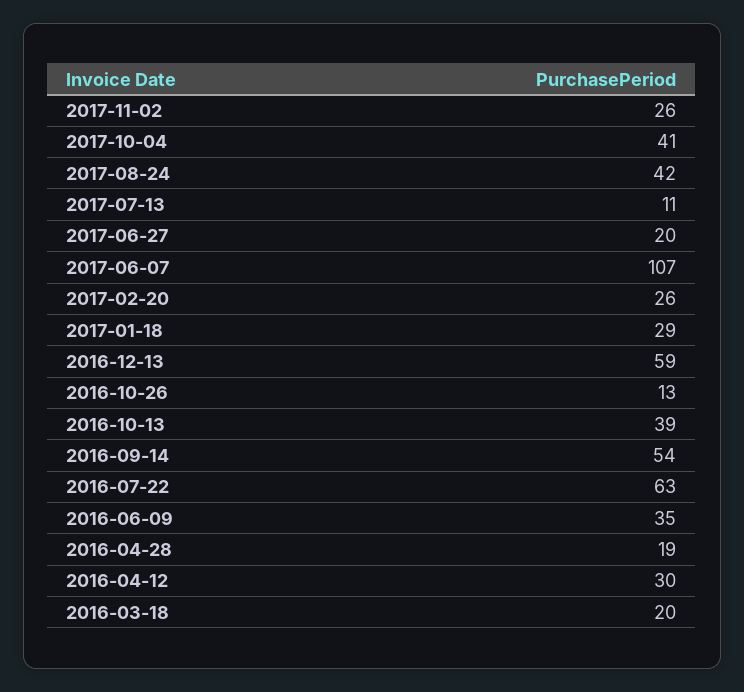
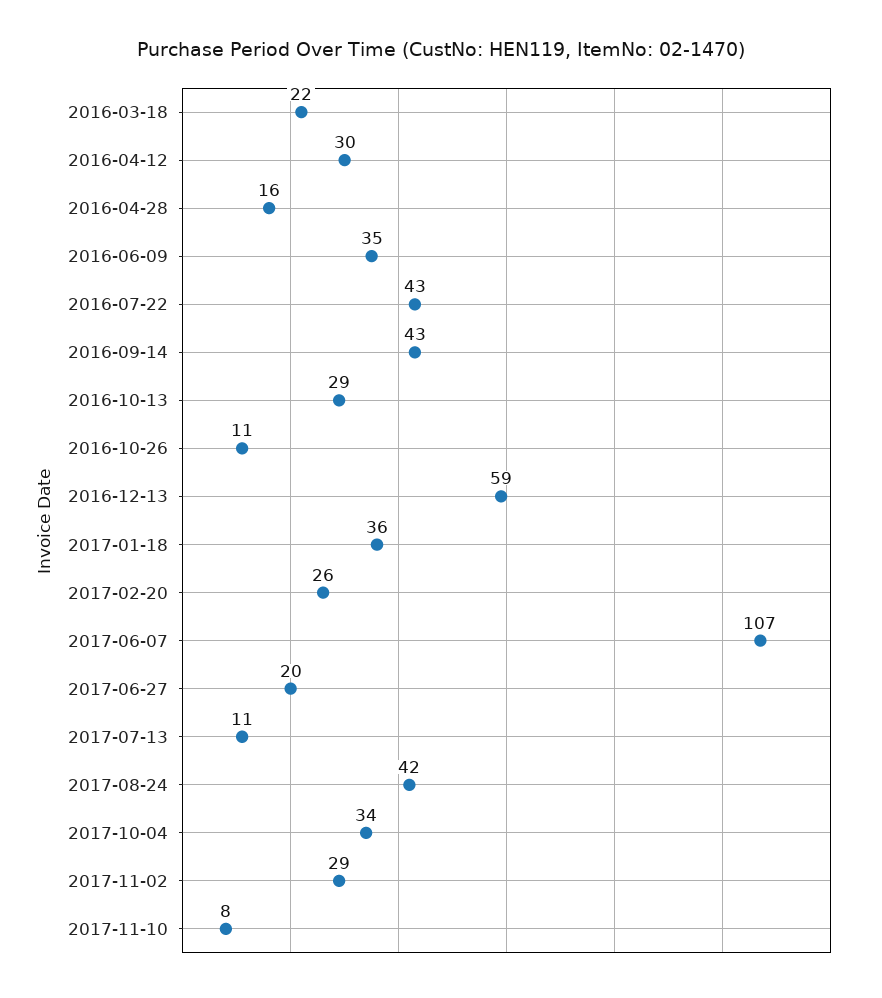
2017-11-02: 26 -> 29
2017-10-04: 41 -> 34
2017-01-18: 29 -> 36
2016-10-26: 13 -> 11
2016-10-13: 39 -> 29
2016-09-14: 54 -> 43
2016-07-22: 63 -> 43
2016-04-28: 19 -> 16
2016-03-18: 20 -> 22
2017-11-10: none -> 8

